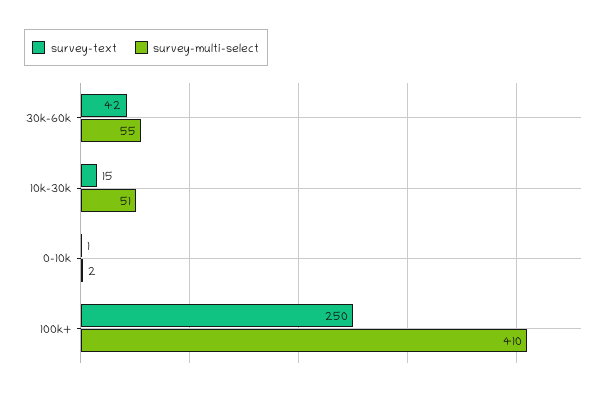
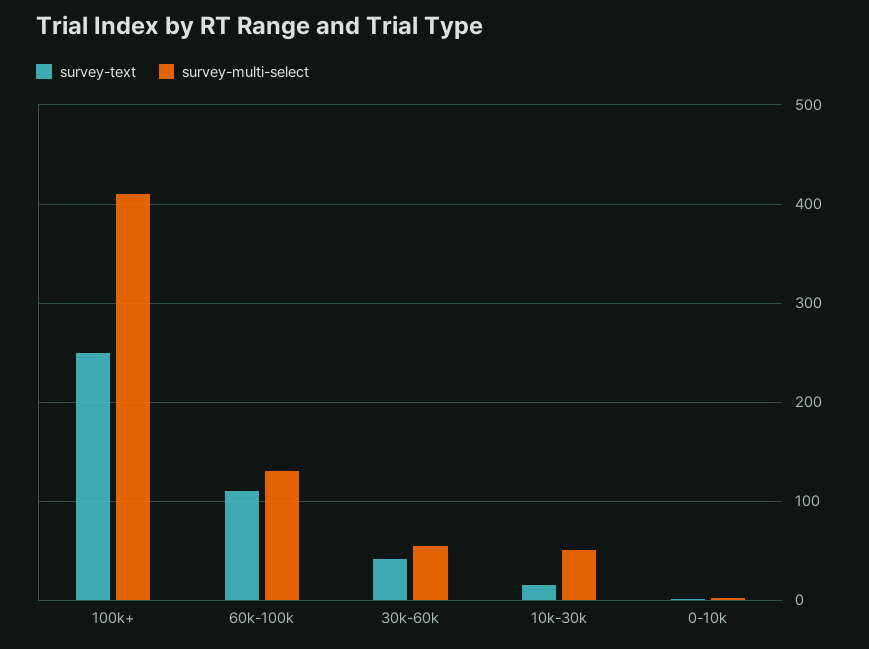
survey-text, 60k-100k: none -> 110
survey-multi-select, 60k-100k: none -> 130

